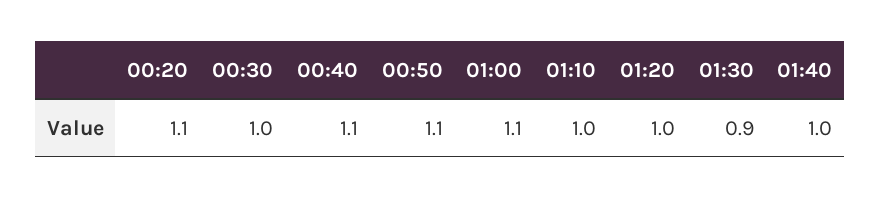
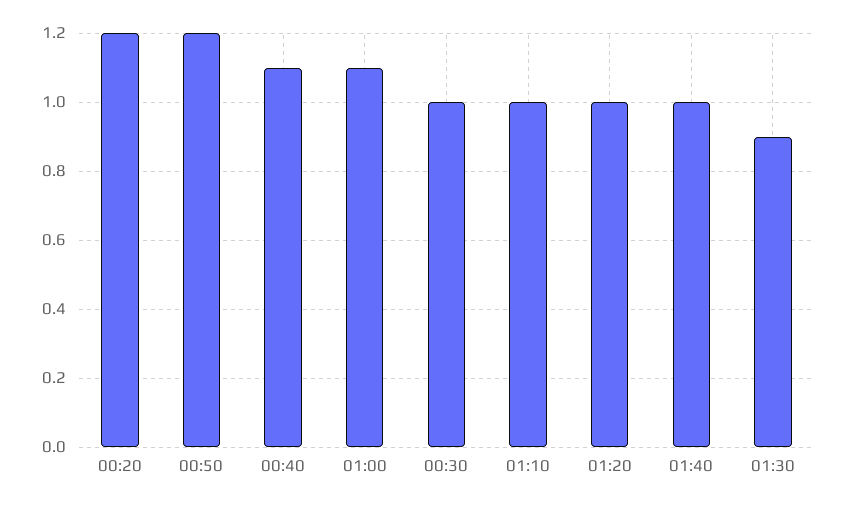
00:20: 1.1 -> 1.2
00:50: 1.1 -> 1.2

